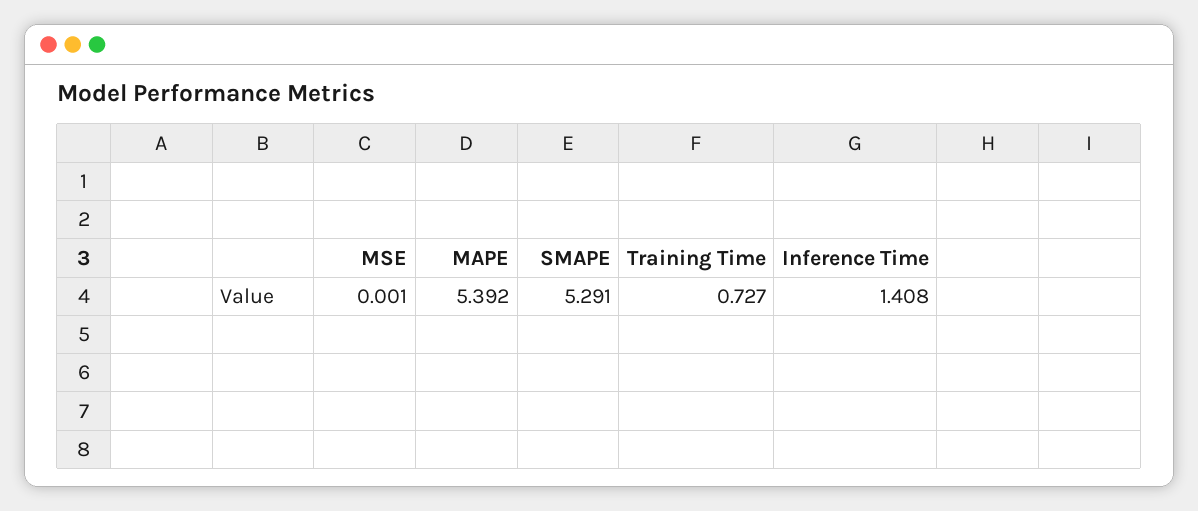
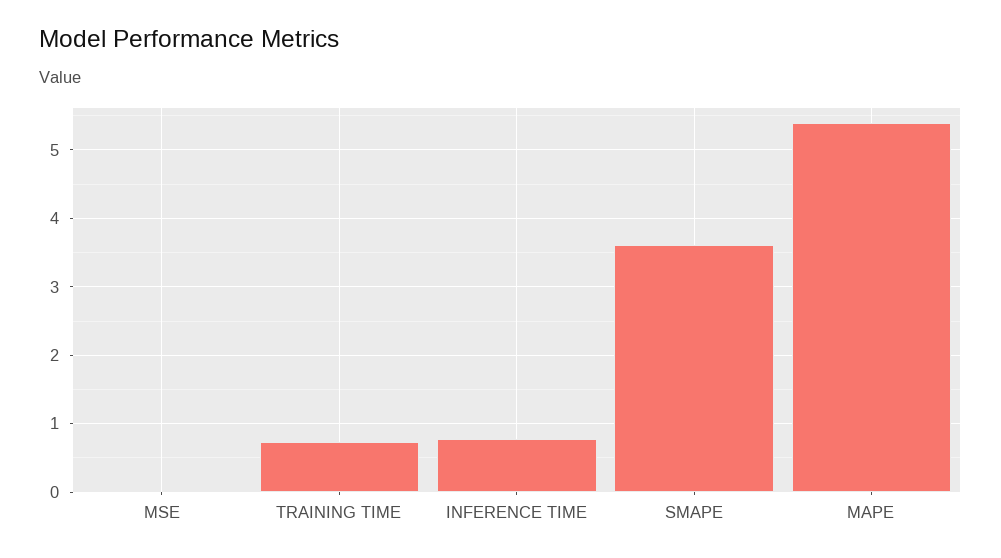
SMAPE: 5.291 -> 3.6
Inference Time: 1.408 -> 0.8

